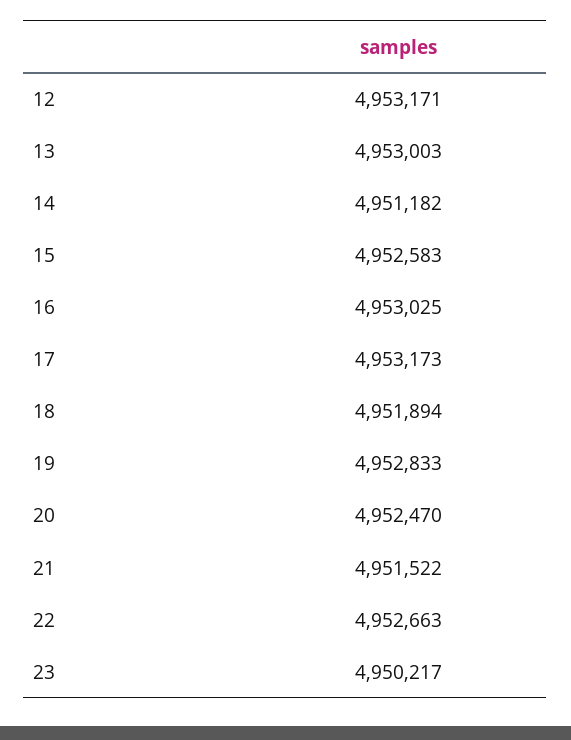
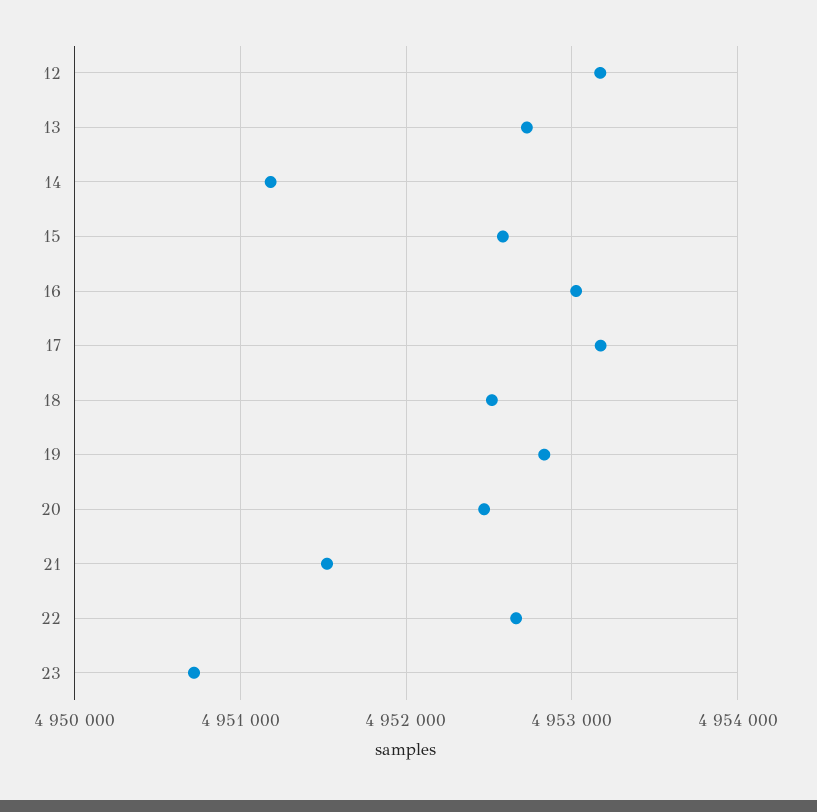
13: 4953003 -> 4952700
18: 4951894 -> 4952500
23: 4950217 -> 4950700

